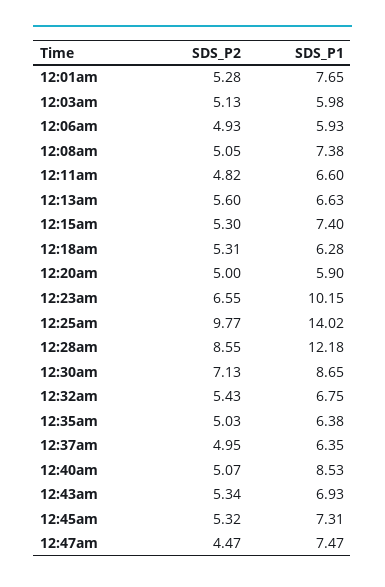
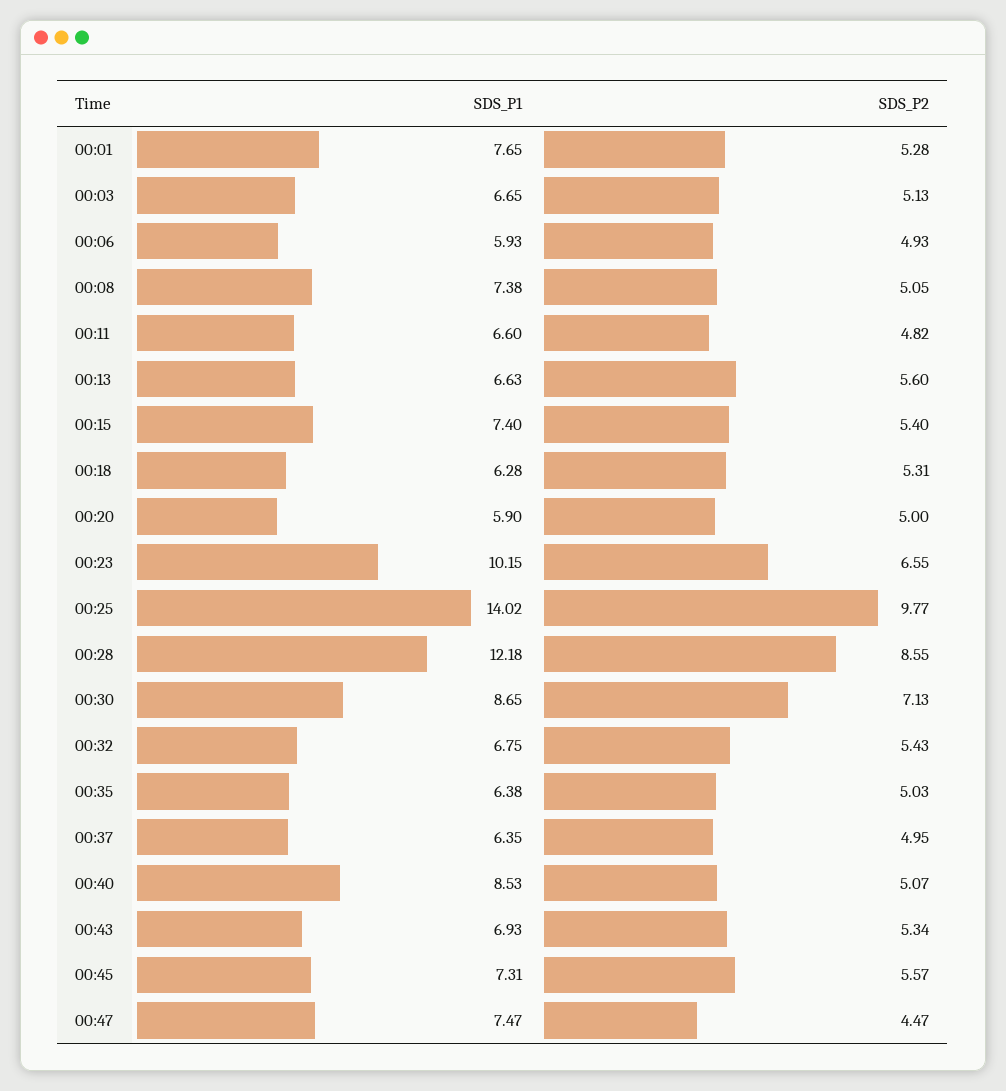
SDS_P1, 12:03am: 5.98 -> 6.65
SDS_P2, 12:15am: 5.3 -> 5.4
SDS_P2, 12:45am: 5.32 -> 5.57

